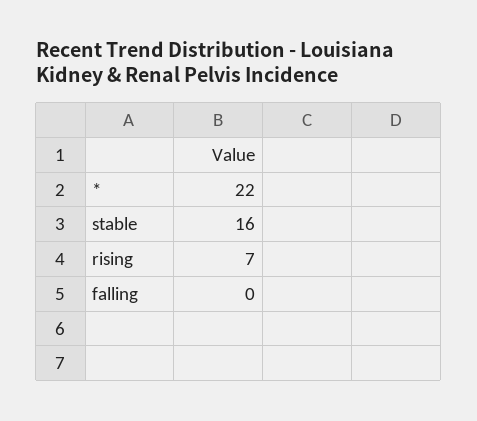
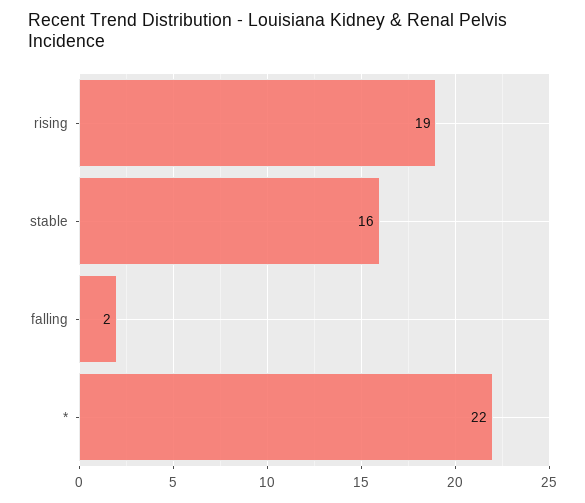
rising: 7 -> 19
falling: 0 -> 2

